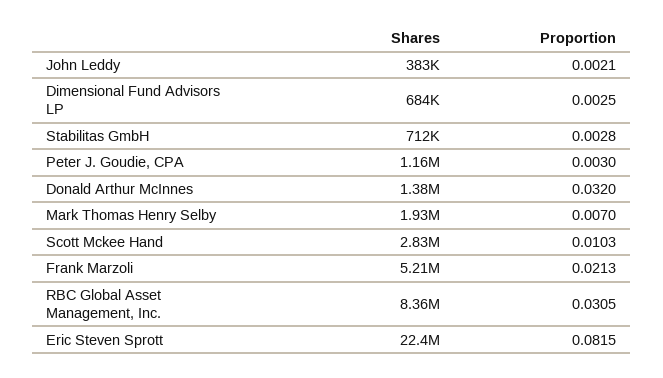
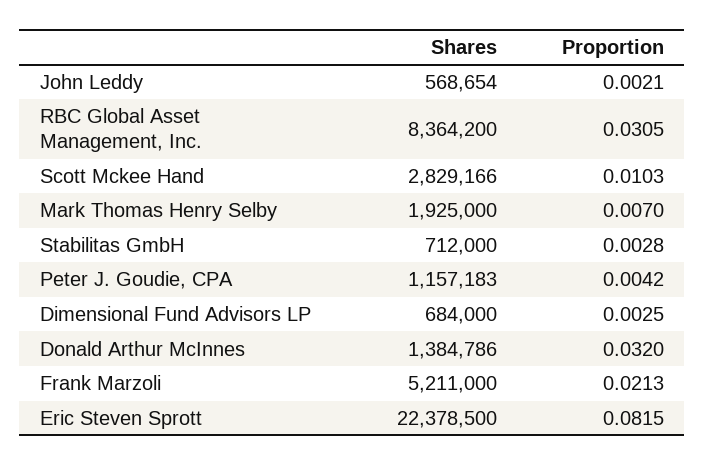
Shares, John Leddy: 383000 -> 568654
Proportion, Peter J. Goudie, CPA: 0.003 -> 0.0042

